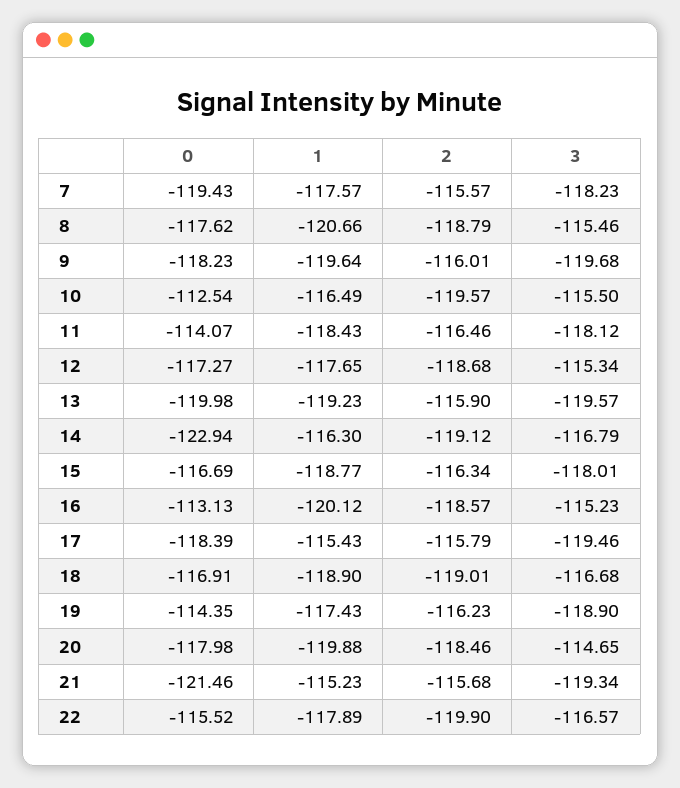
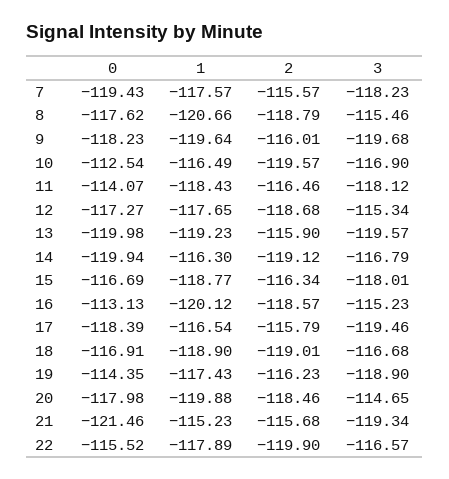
3, 10: -115.5 -> -116.9
0, 14: -122.94 -> -119.94
1, 17: -115.43 -> -116.54

